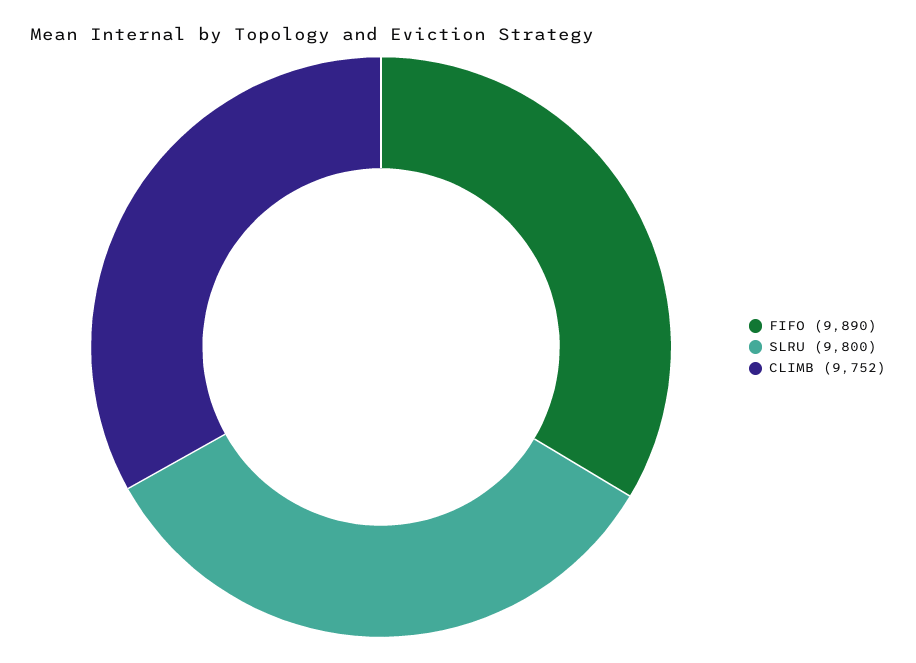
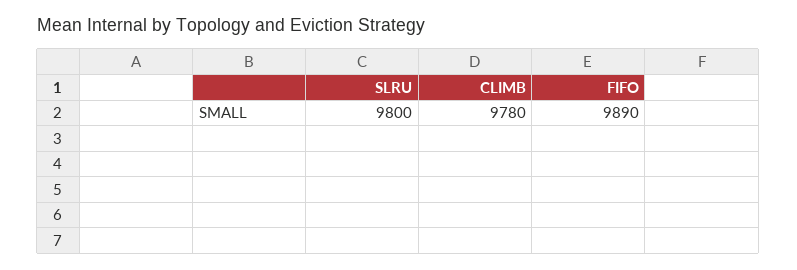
CLIMB: 9752 -> 9780

